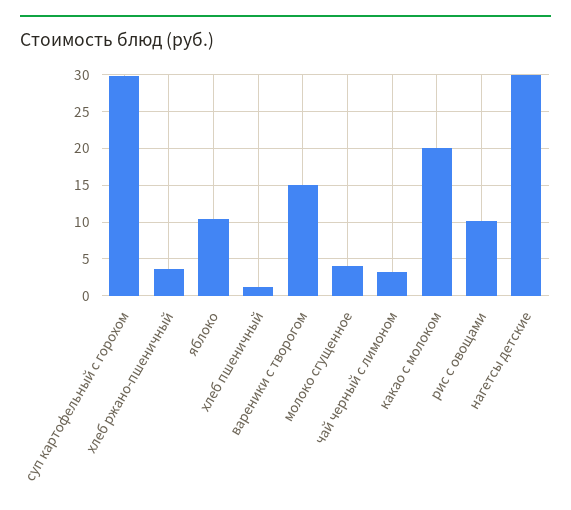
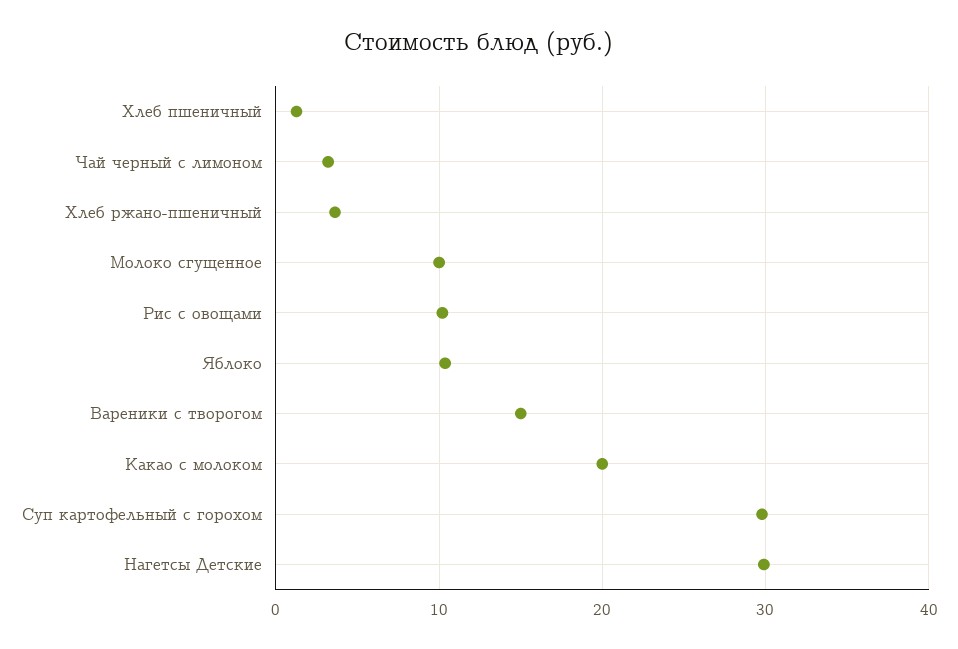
молоко сгущенное: 4 -> 10

